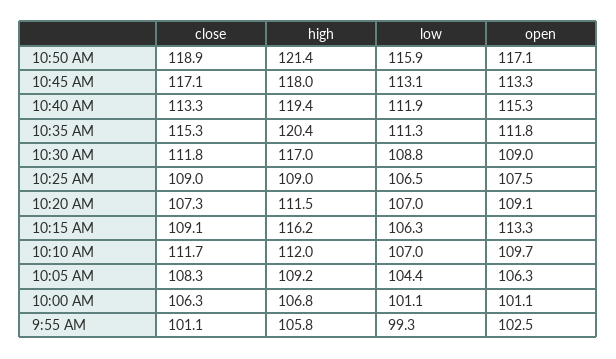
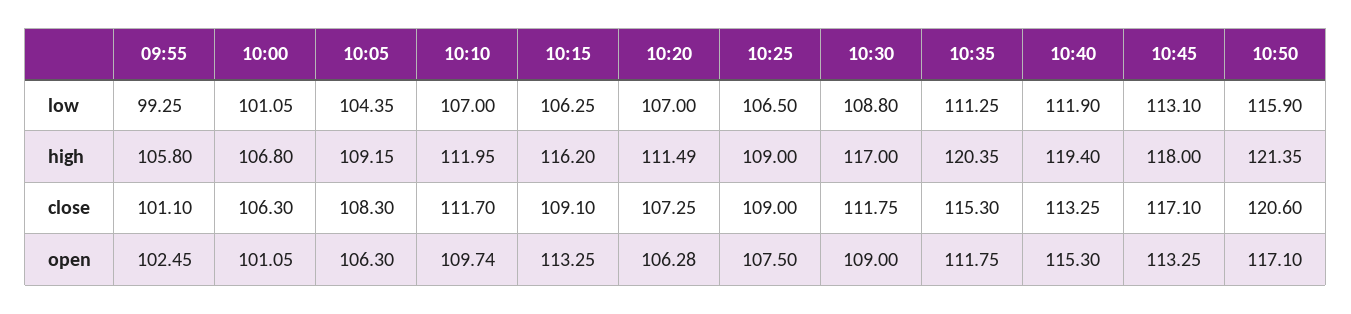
close, 10:50 AM: 118.9 -> 120.6
open, 10:20 AM: 109.1 -> 106.28

